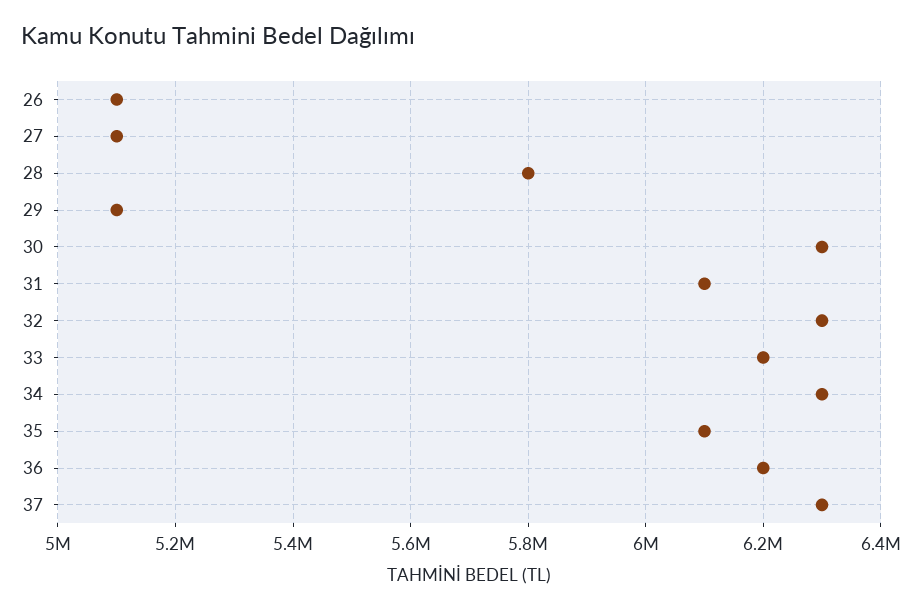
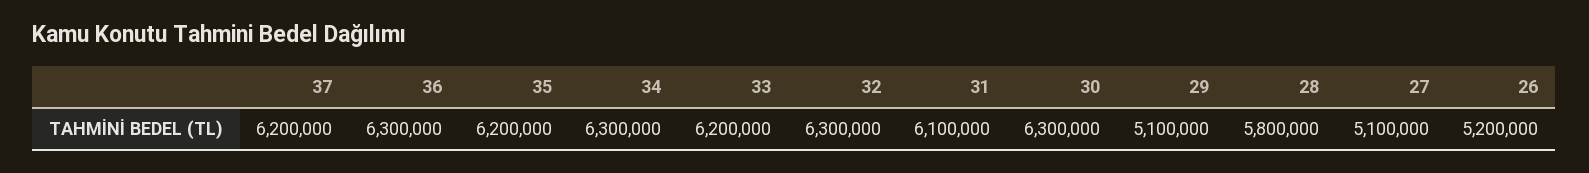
26: 5100000 -> 5200000
35: 6100000 -> 6200000
36: 6200000 -> 6300000
37: 6300000 -> 6200000

